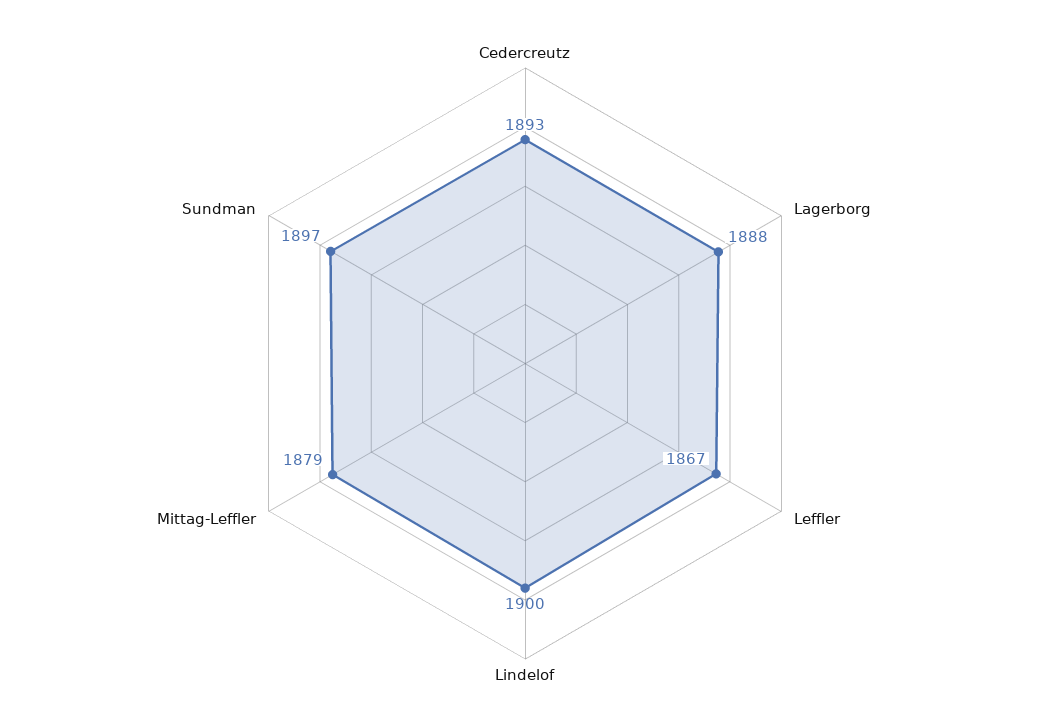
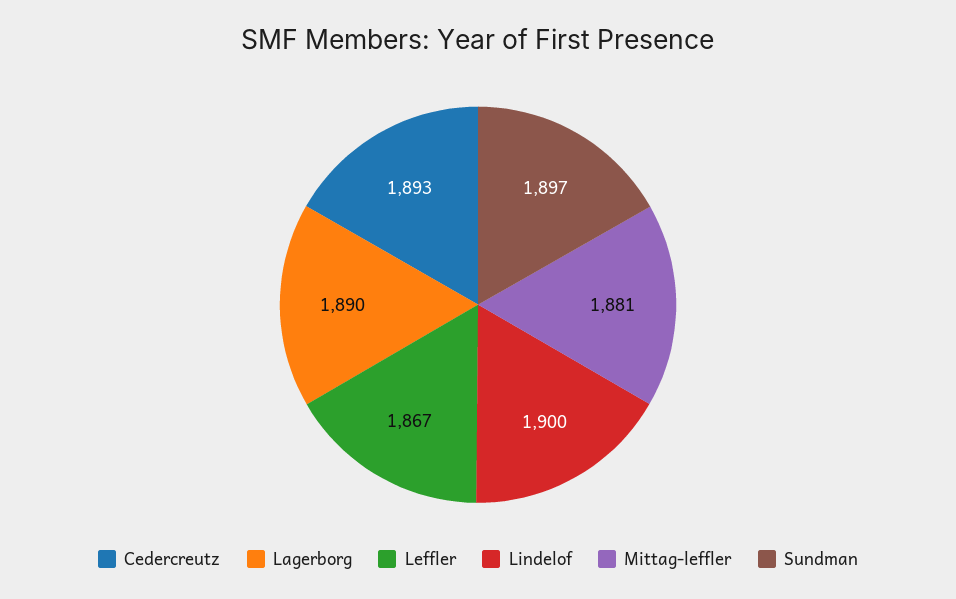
Lagerborg: 1888 -> 1890
Mittag-Leffler: 1879 -> 1881

